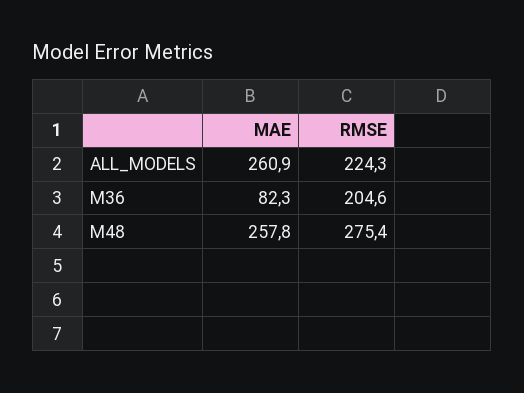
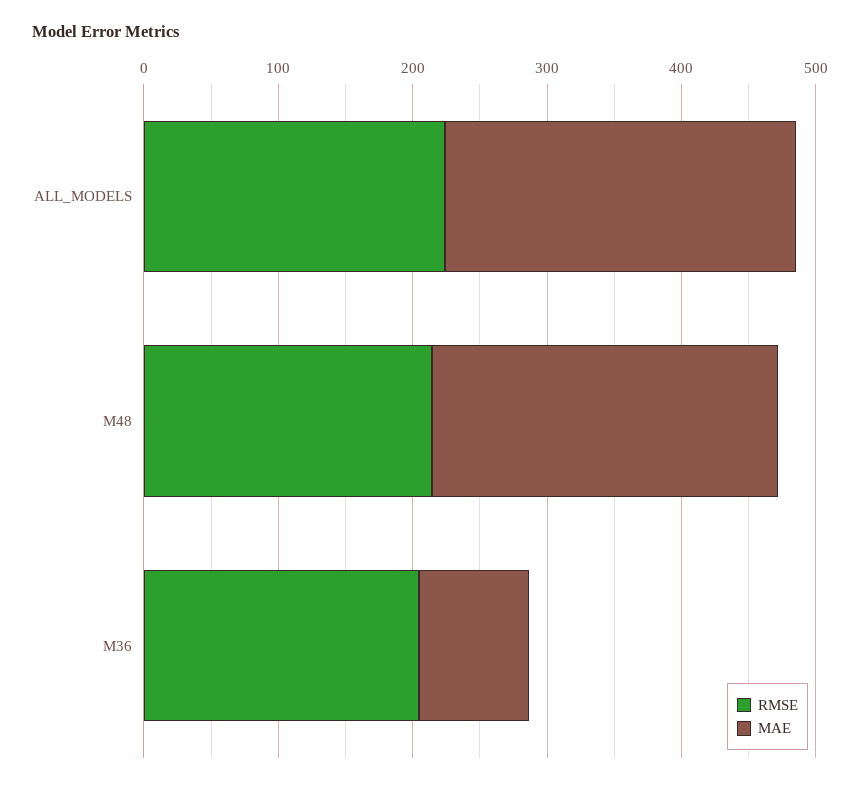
RMSE, M48: 275.4 -> 220

